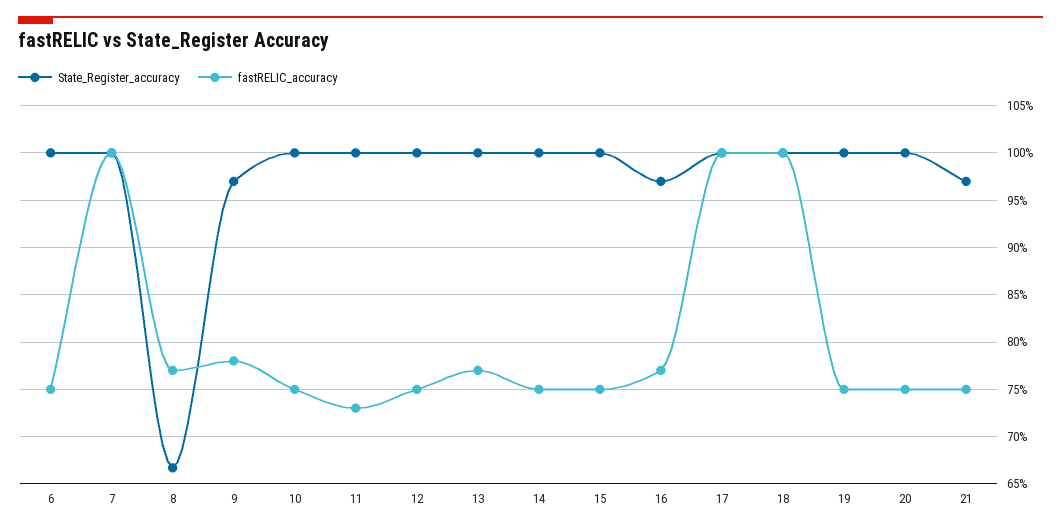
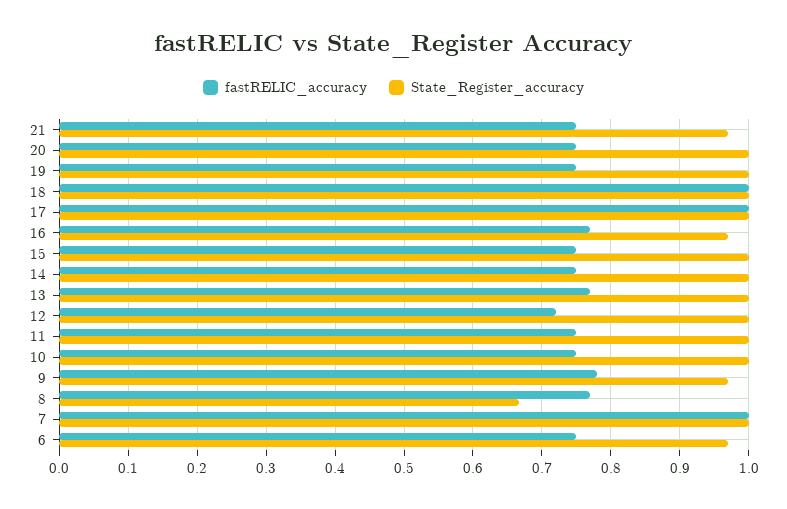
State_Register_accuracy, 6: 1 -> 0.97
fastRELIC_accuracy, 11: 0.73 -> 0.75
fastRELIC_accuracy, 12: 0.75 -> 0.72

